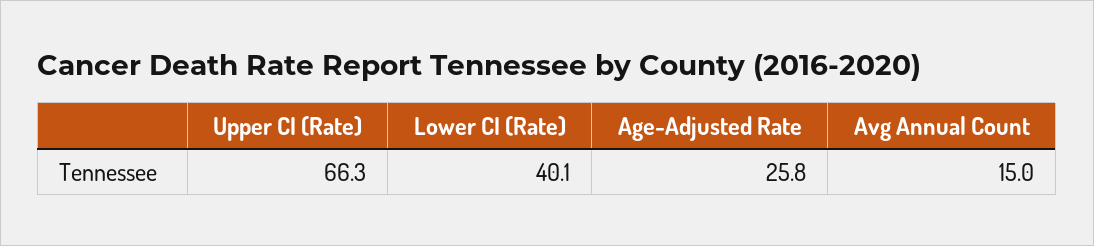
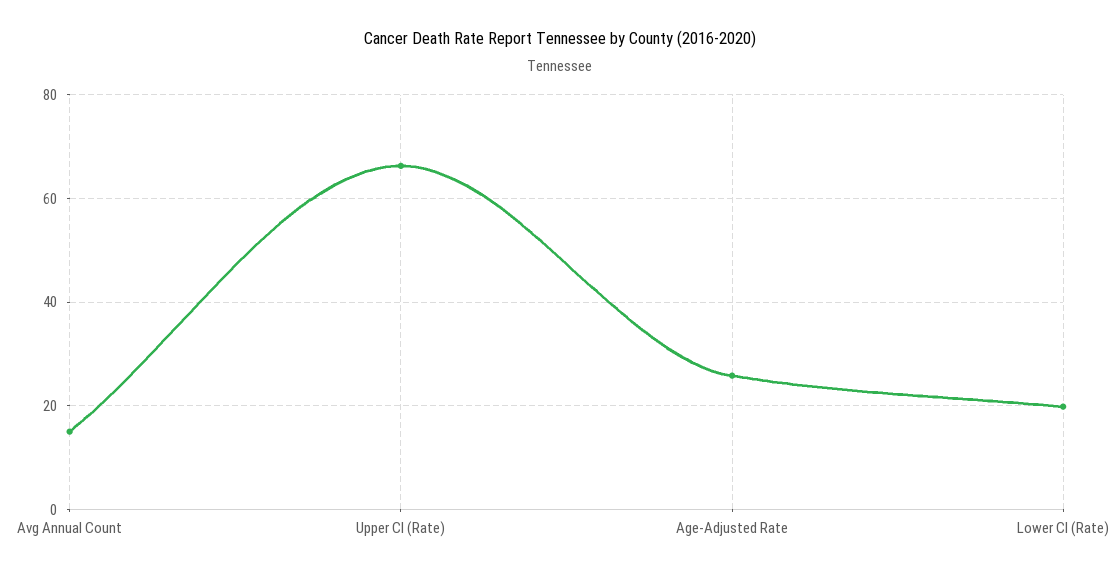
Lower CI (Rate): 40.1 -> 20

